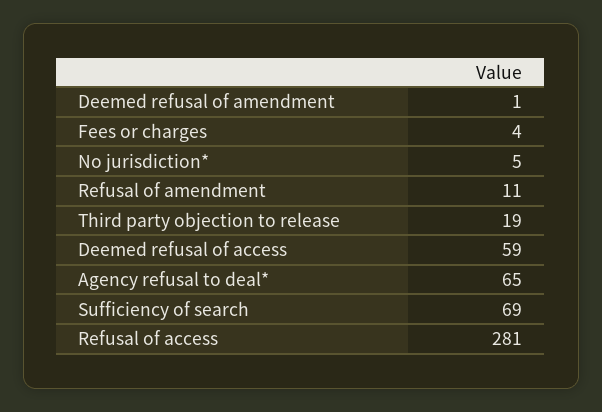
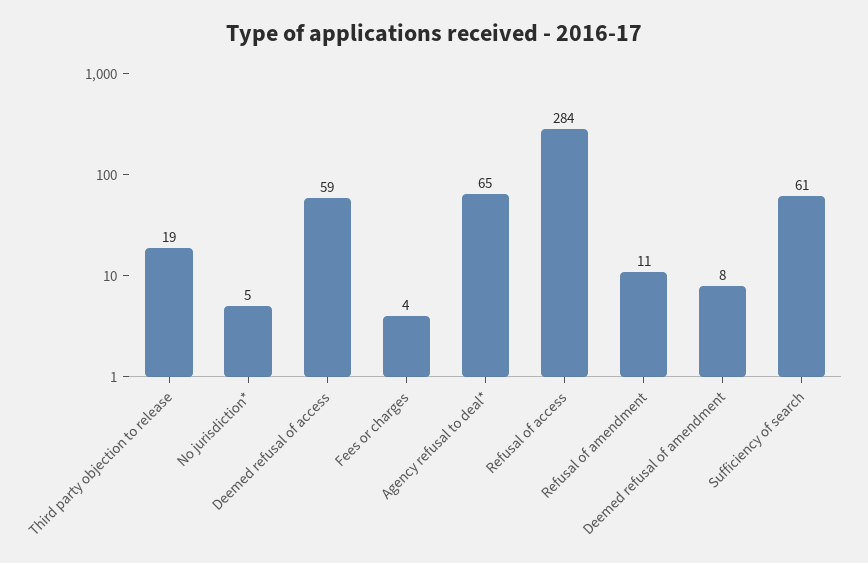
Deemed refusal of amendment: 1 -> 8
Sufficiency of search: 69 -> 61
Refusal of access: 281 -> 284

